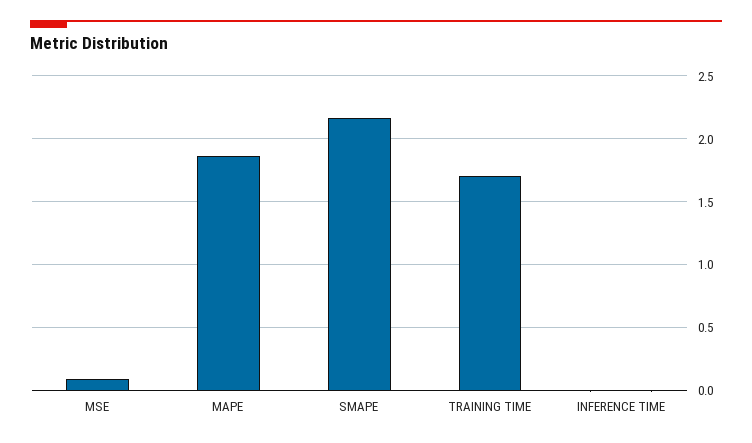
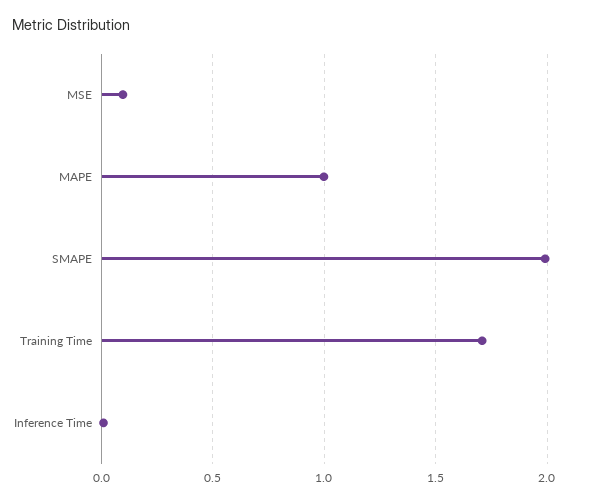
MAPE: 1.85 -> 1
SMAPE: 2.15 -> 2

